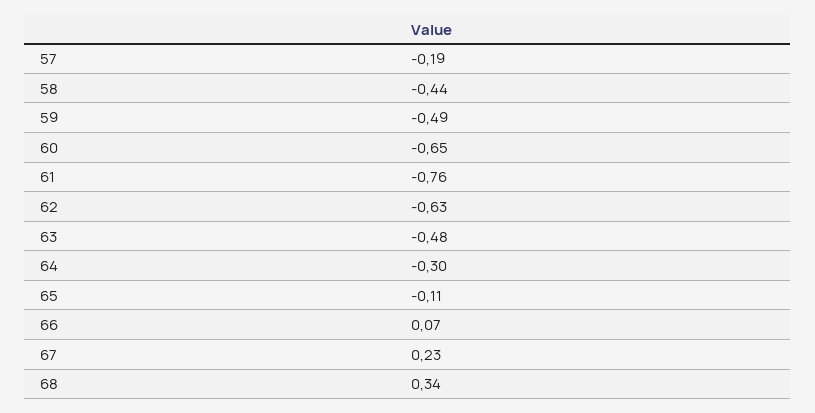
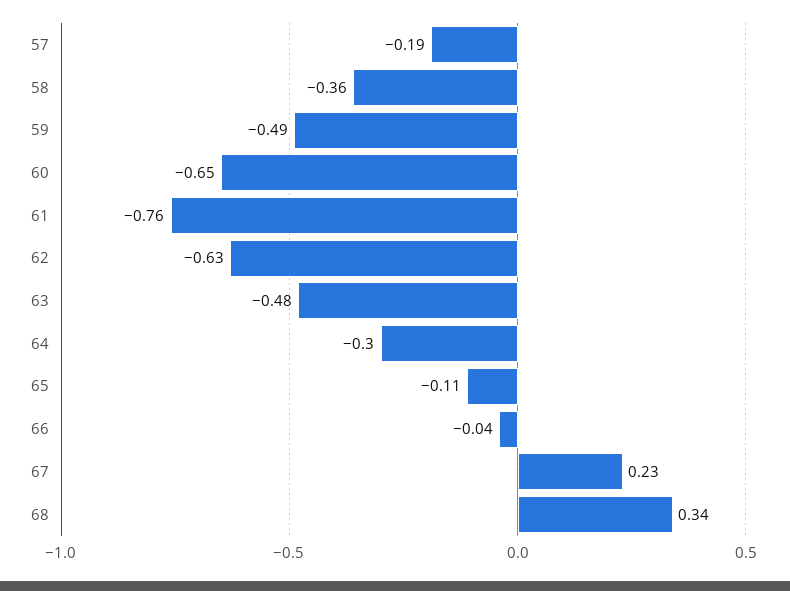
58: -0.44 -> -0.36
66: 0.07 -> -0.04

